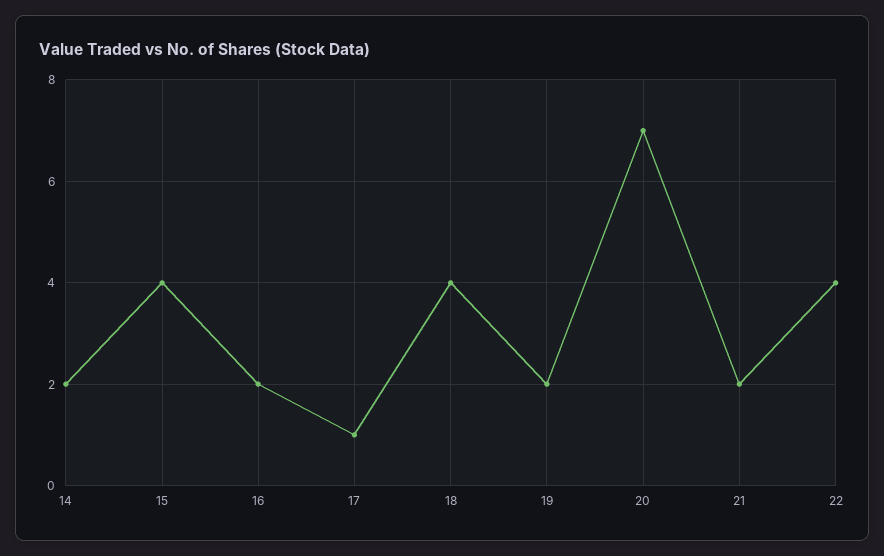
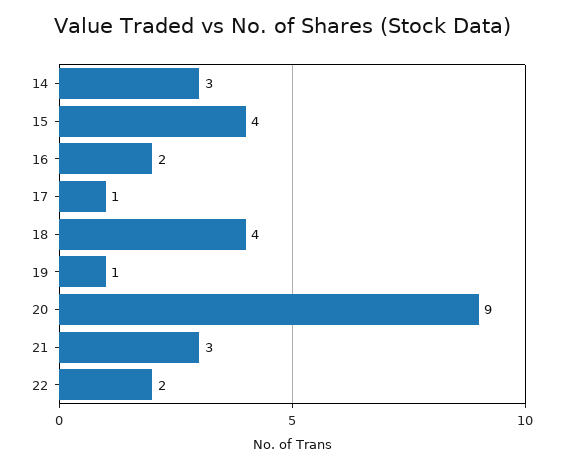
14: 2 -> 3
19: 2 -> 1
20: 7 -> 9
21: 2 -> 3
22: 4 -> 2

